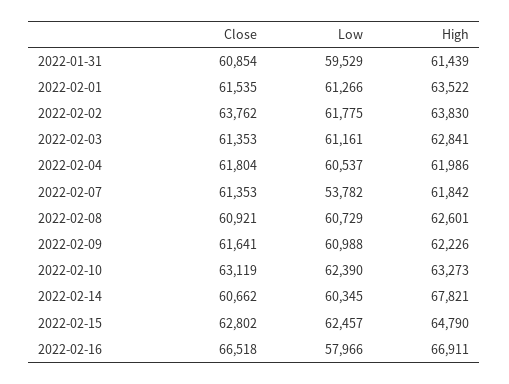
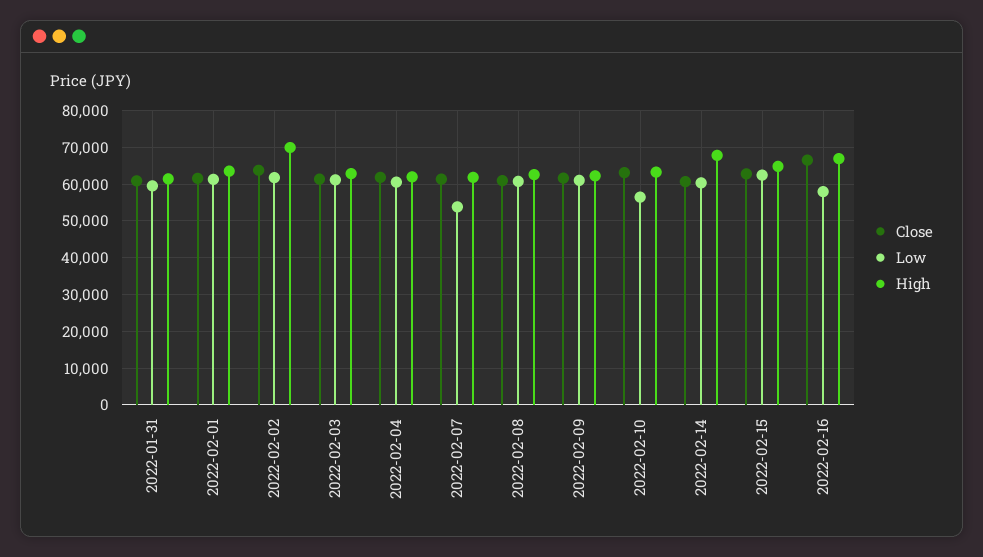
High, 2022-02-02: 63830 -> 70000
Low, 2022-02-10: 62390 -> 56000

